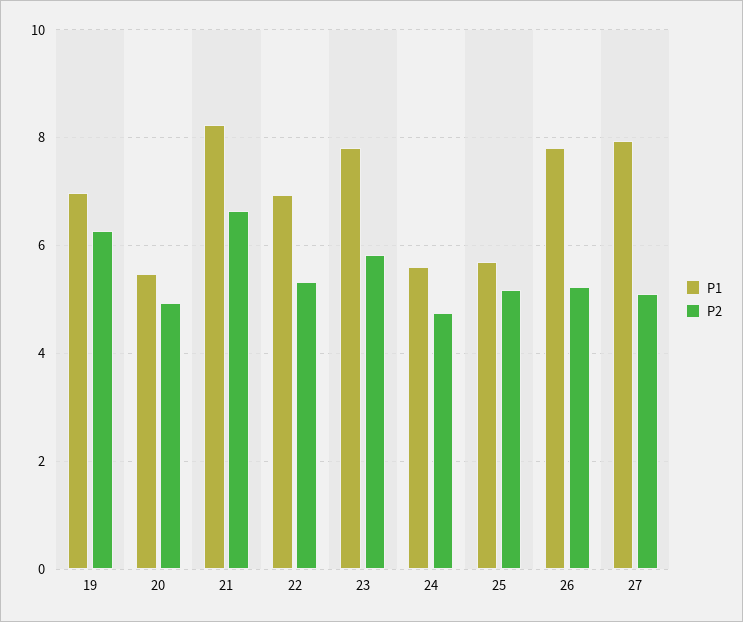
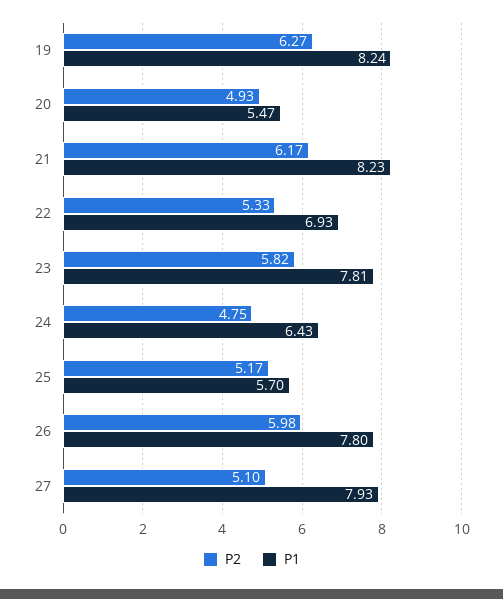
P1, 19: 7 -> 8.24
P2, 21: 6.6 -> 6.17
P1, 24: 5.6 -> 6.43
P2, 26: 5.2 -> 5.98

